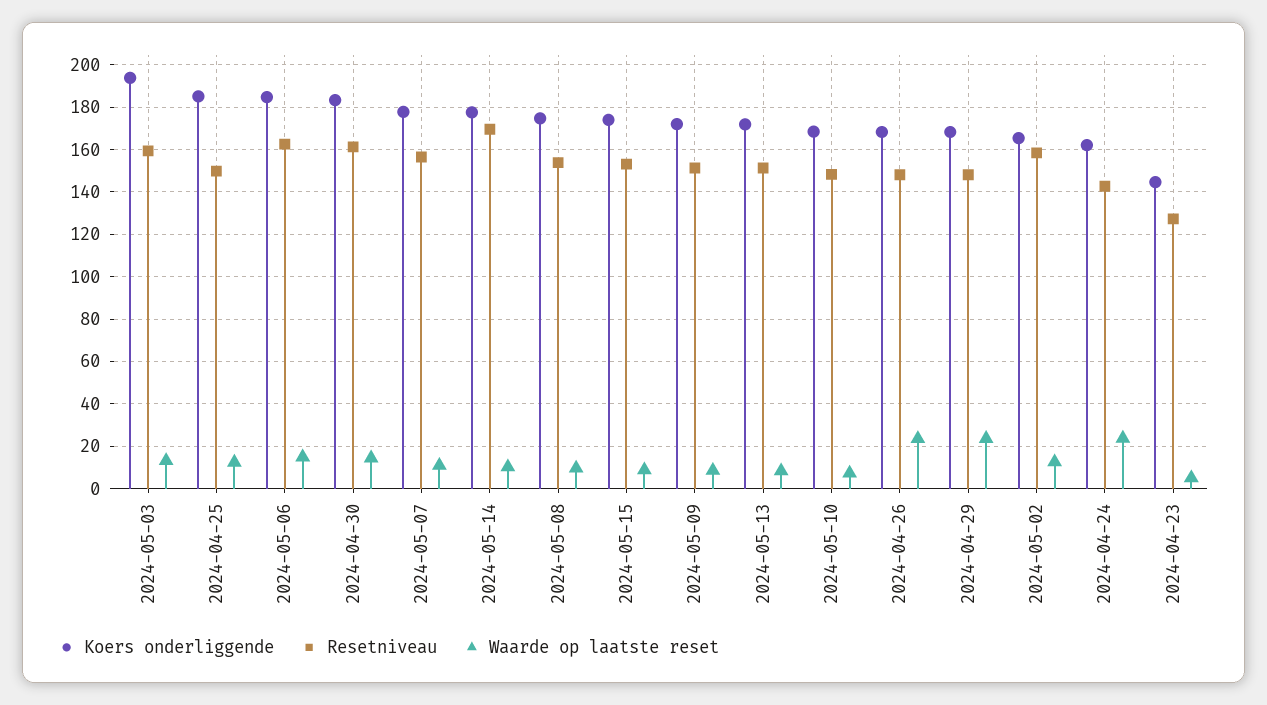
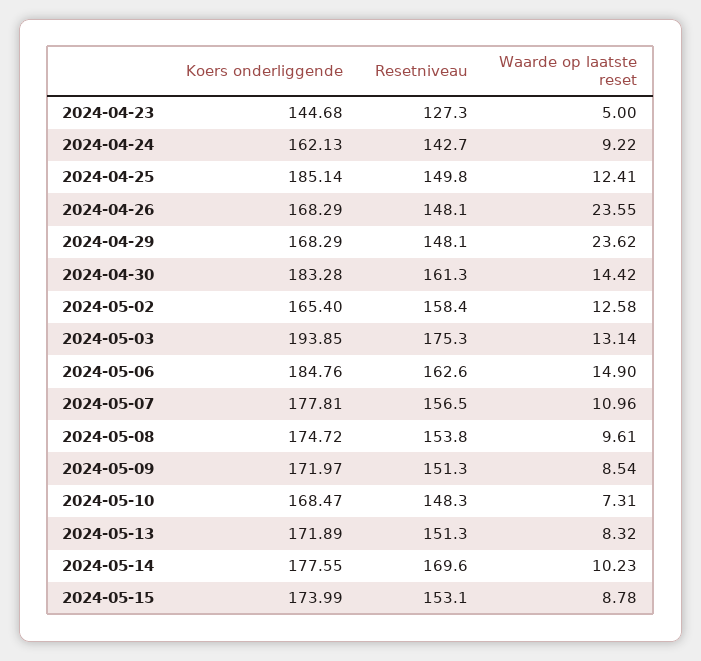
Resetniveau, 2024-05-03: 160 -> 175.3
Waarde op laatste reset, 2024-04-24: 25 -> 9.22

